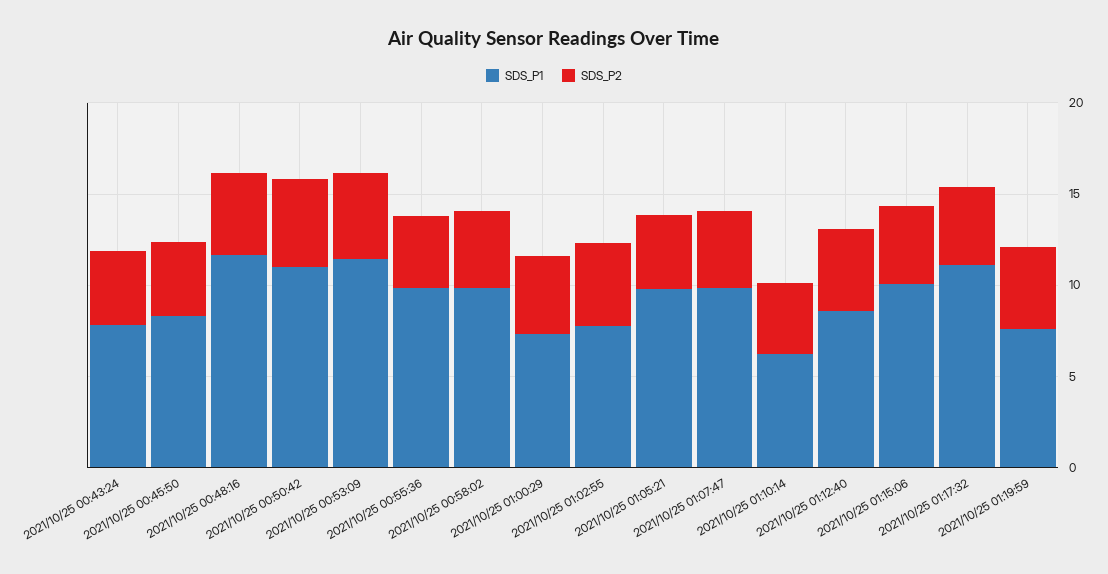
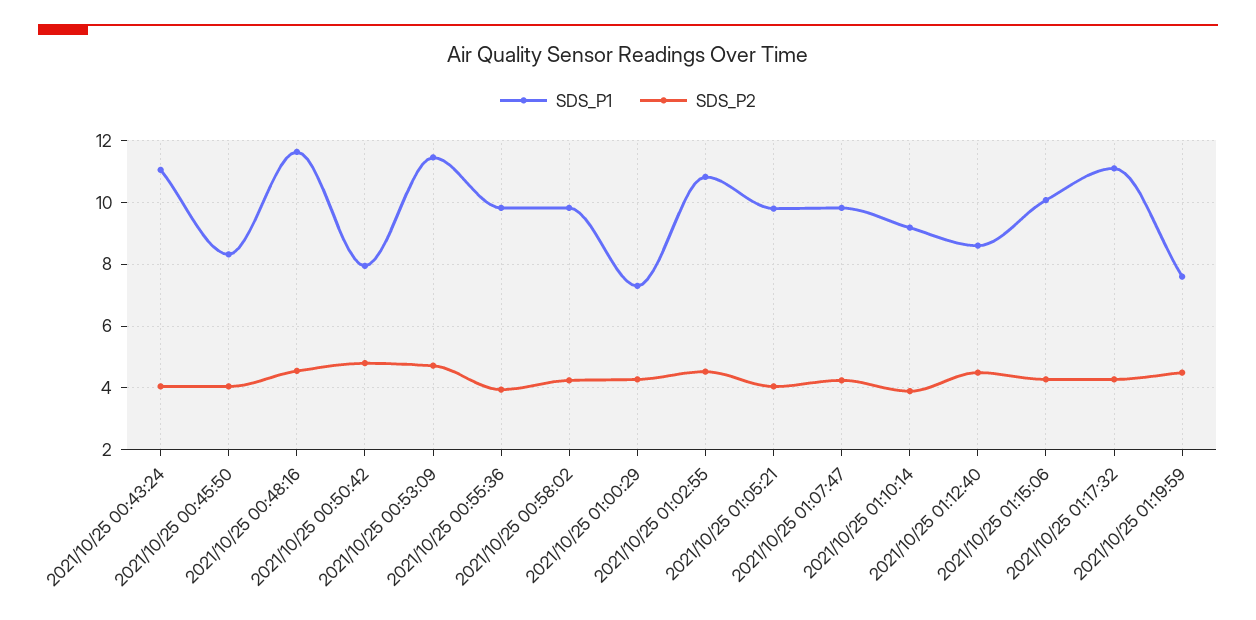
SDS_P1, 2021/10/25 00:43:24: 8 -> 11
SDS_P1, 2021/10/25 00:50:42: 11 -> 8
SDS_P1, 2021/10/25 01:02:55: 8 -> 10.8
SDS_P1, 2021/10/25 01:10:14: 6 -> 9.2

